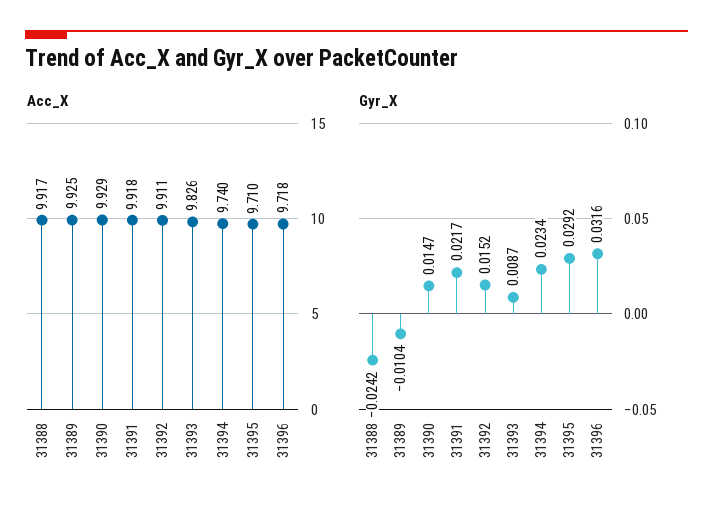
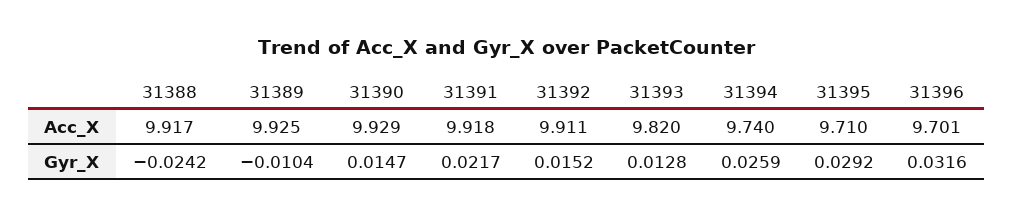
Acc_X, 31393: 9.826 -> 9.82
Acc_X, 31396: 9.718 -> 9.701
Gyr_X, 31393: 0.0087 -> 0.0128
Gyr_X, 31394: 0.0234 -> 0.0259

